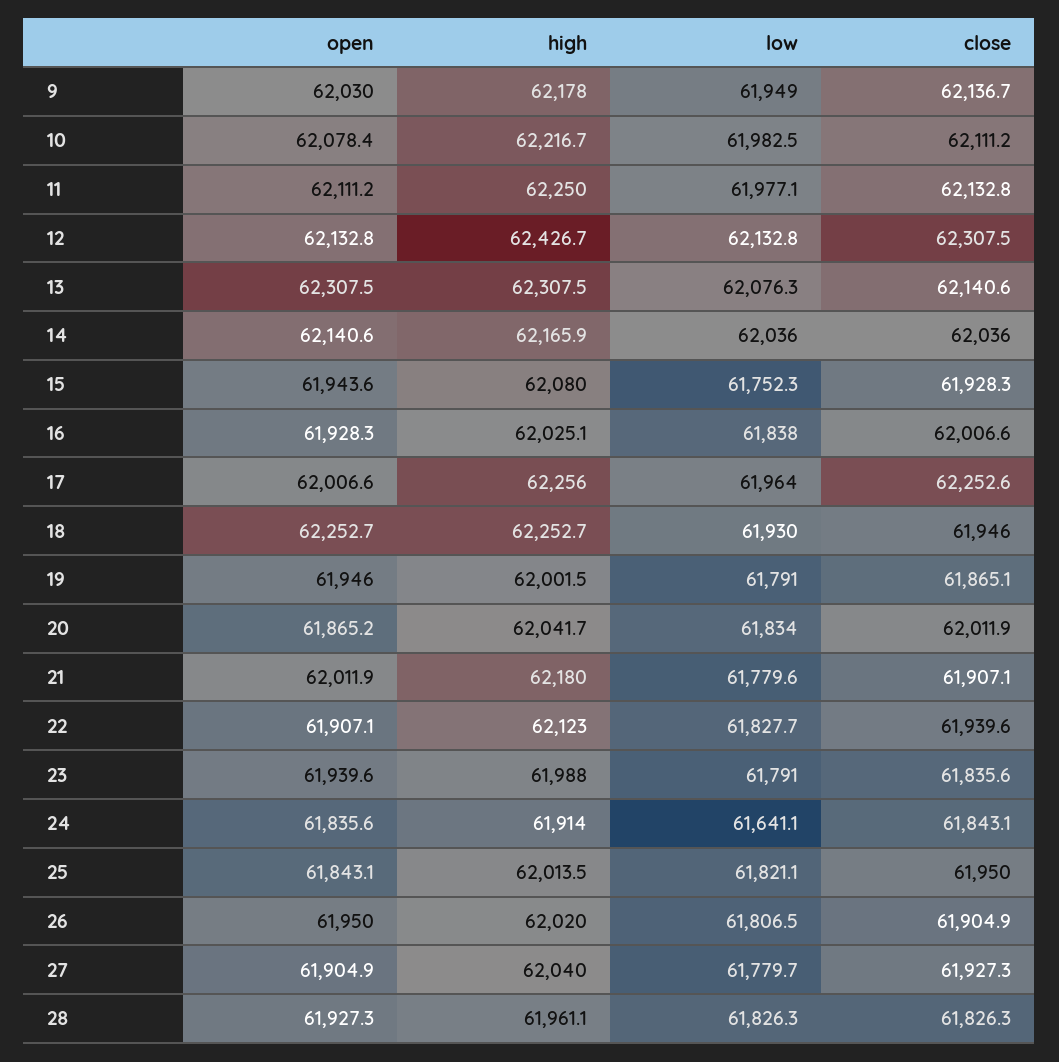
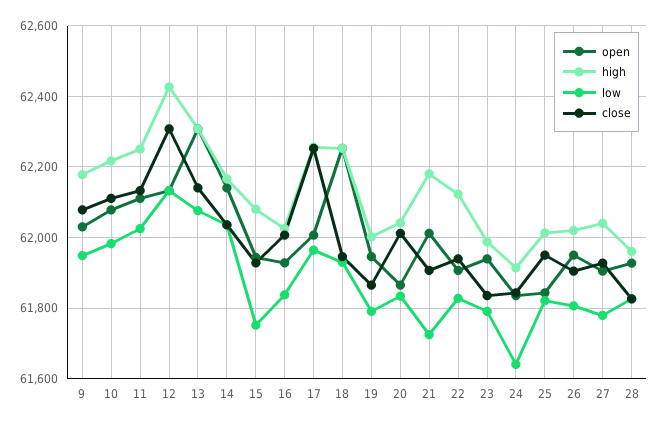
close, 9: 62136.7 -> 62080
low, 11: 61977.1 -> 62020
low, 21: 61779.6 -> 61720

